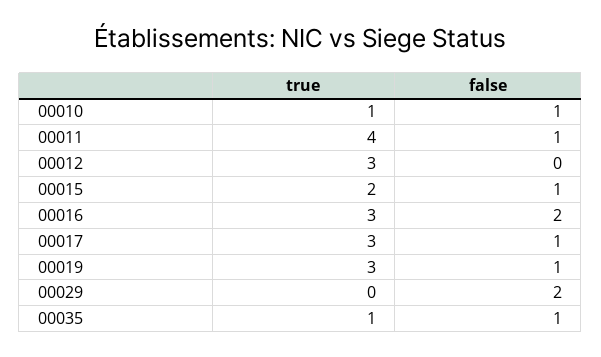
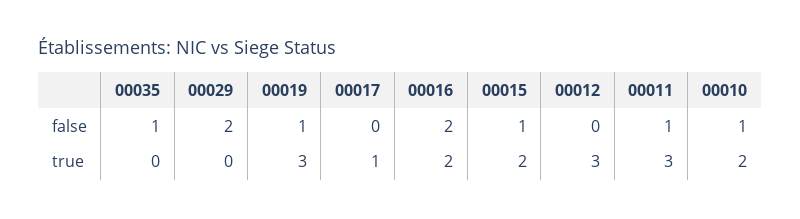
true, 00010: 1 -> 2
true, 00011: 4 -> 3
true, 00016: 3 -> 2
true, 00017: 3 -> 1
false, 00017: 1 -> 0
true, 00035: 1 -> 0

